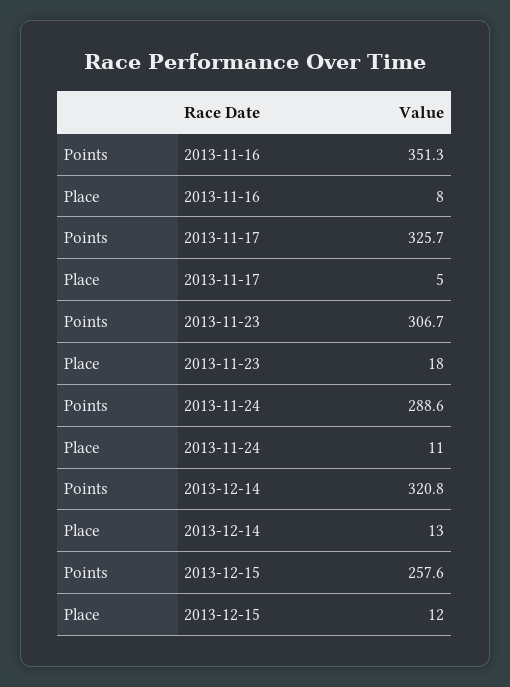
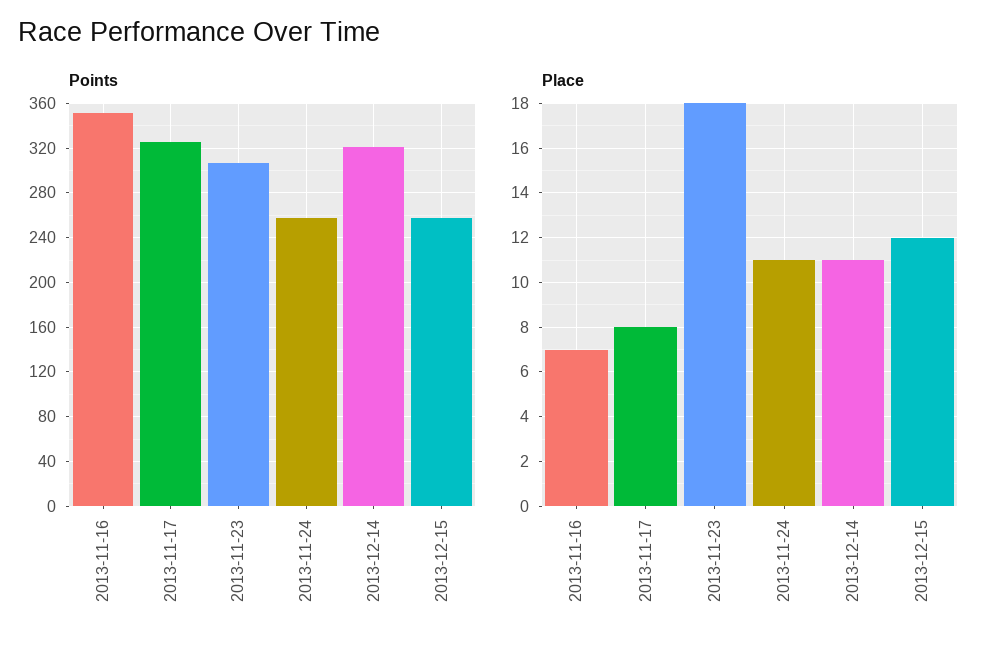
Place, 2013-11-16: 8 -> 7
Place, 2013-11-17: 5 -> 8
Points, 2013-11-24: 288.6 -> 260
Place, 2013-12-14: 13 -> 11

